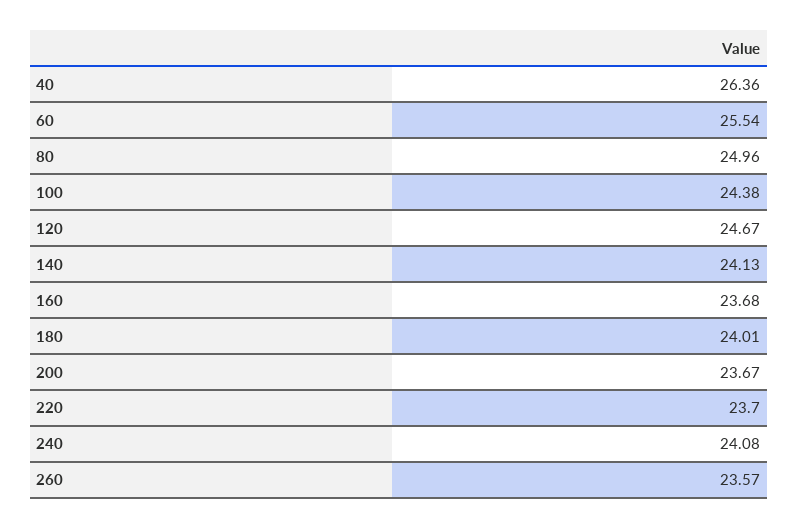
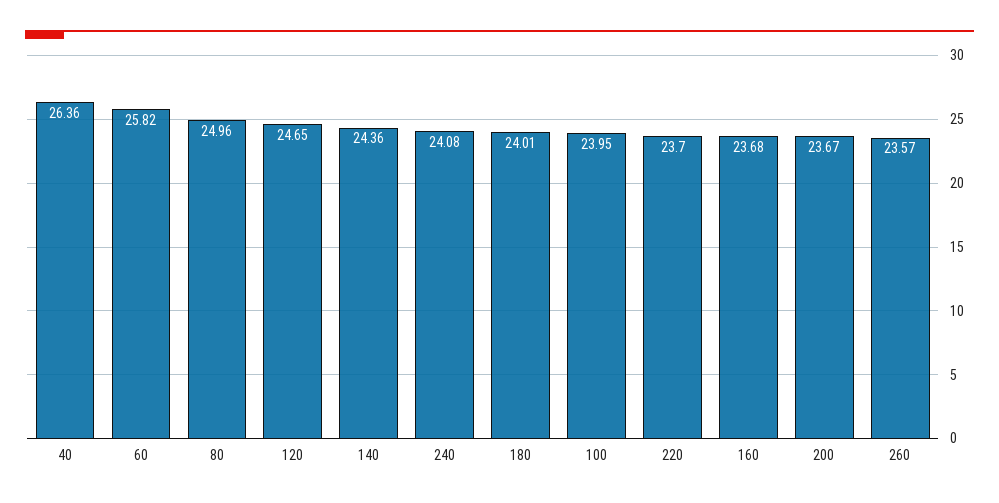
60: 25.54 -> 25.82
100: 24.38 -> 23.95
120: 24.67 -> 24.65
140: 24.13 -> 24.36

